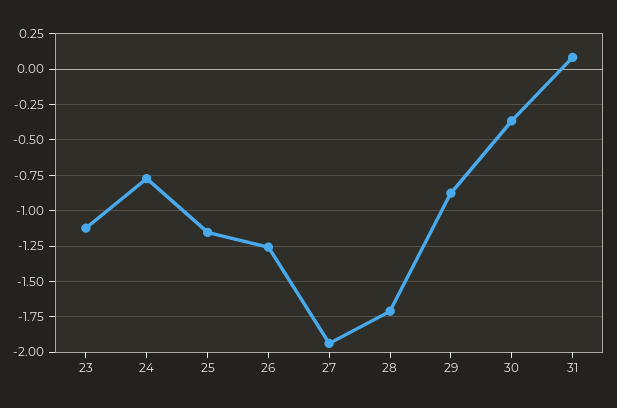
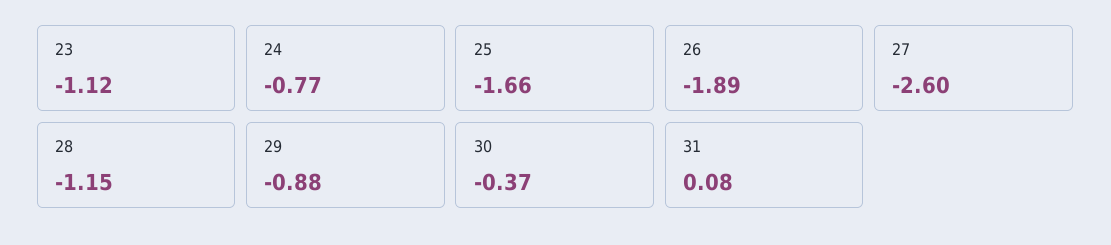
25: -1.15 -> -1.66
26: -1.25 -> -1.89
27: -1.95 -> -2.6
28: -1.7 -> -1.15

